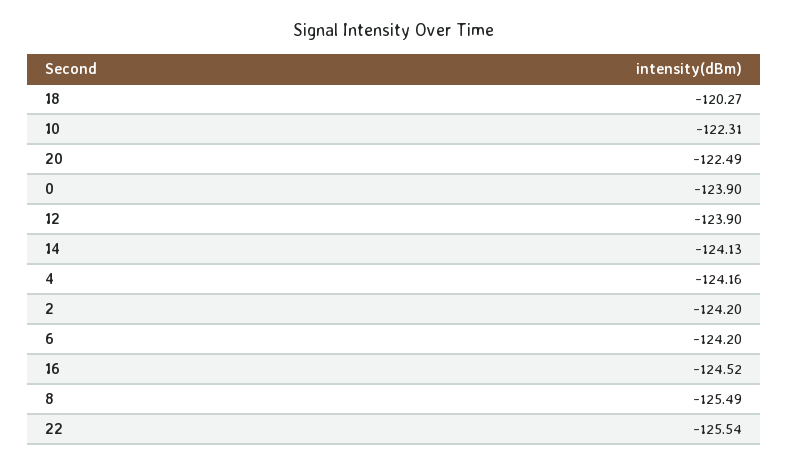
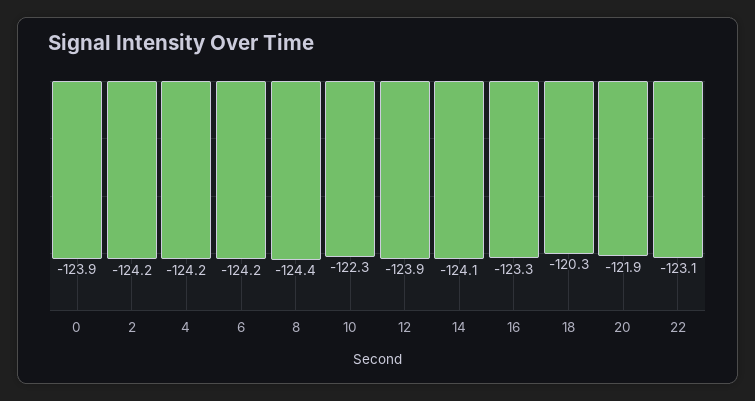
20: -122.49 -> -121.9
16: -124.52 -> -123.3
8: -125.49 -> -124.4
22: -125.54 -> -123.1

